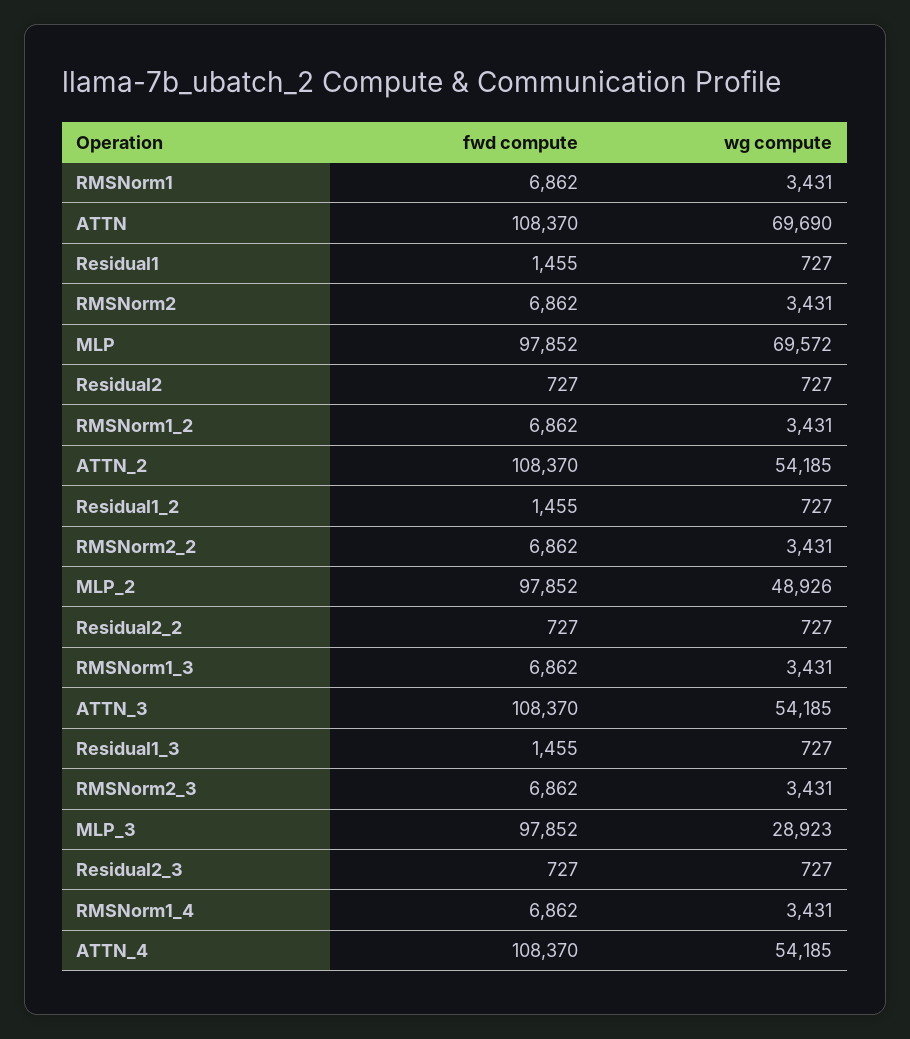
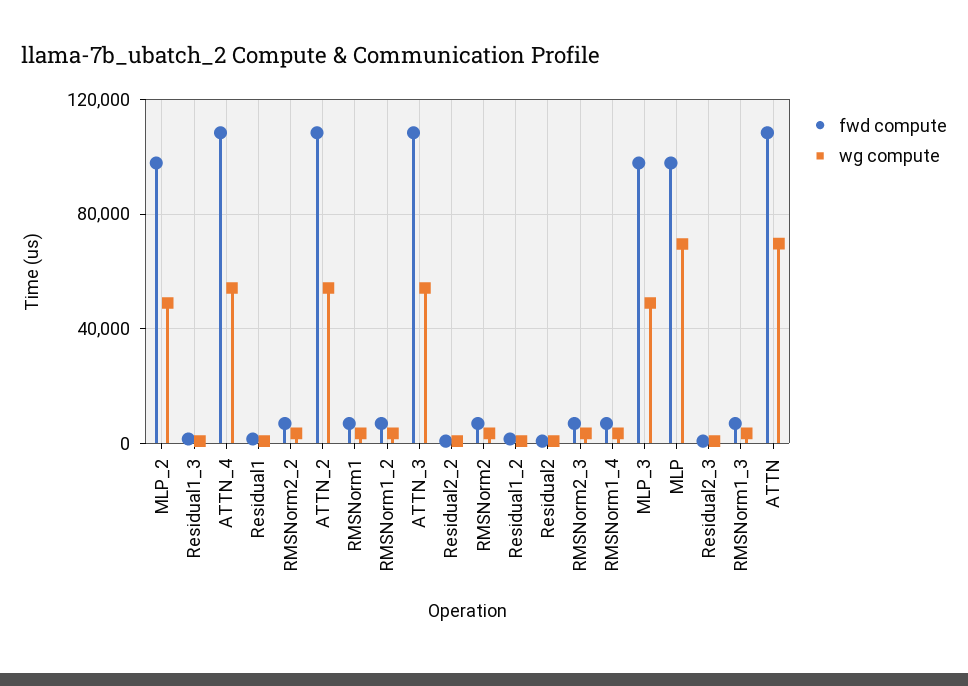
wg compute, MLP_3: 28923 -> 50000

